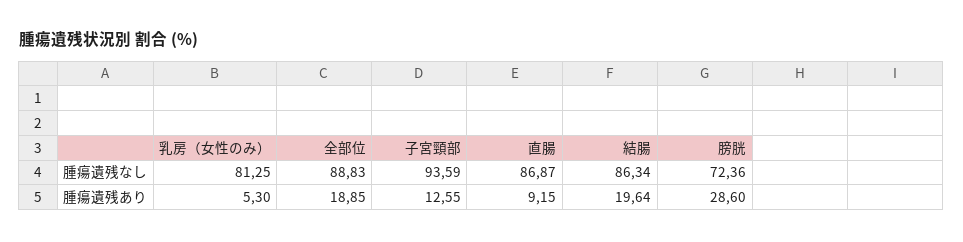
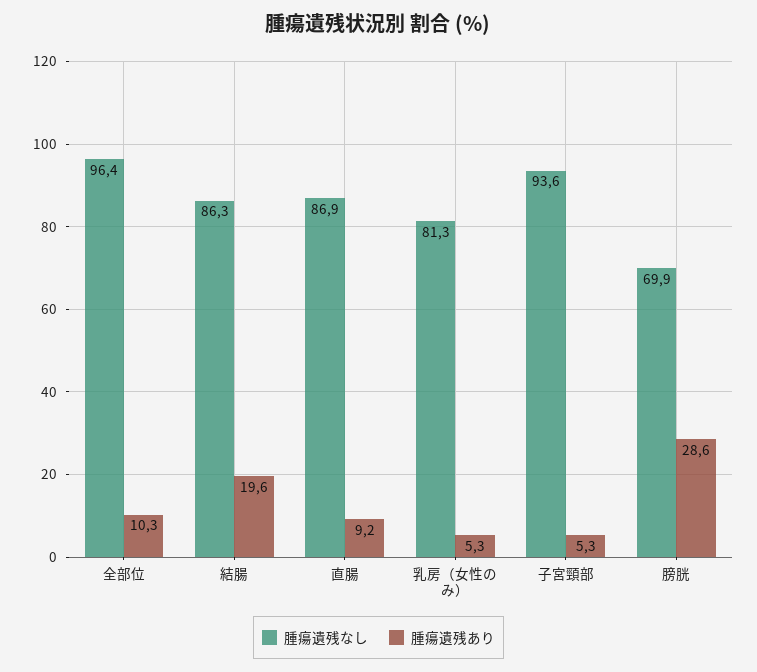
腫瘍遺残なし, 全部位: 88.83 -> 96.4
腫瘍遺残なし, 膀胱: 72.36 -> 69.9
腫瘍遺残あり, 全部位: 18.85 -> 10.3
腫瘍遺残あり, 子宮頸部: 12.55 -> 5.3

